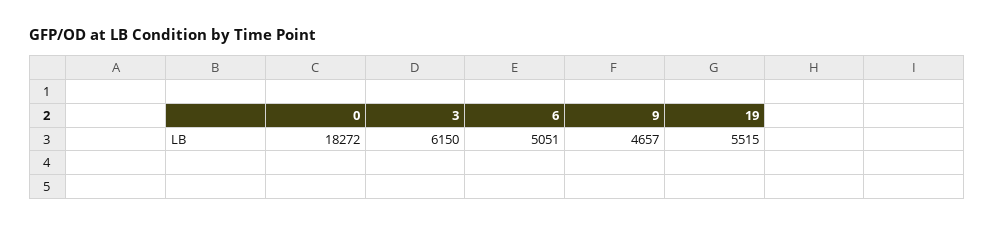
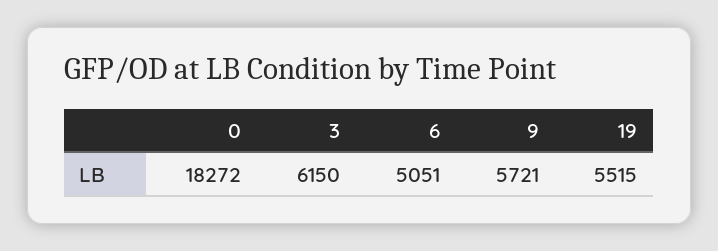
9: 4657 -> 5721

